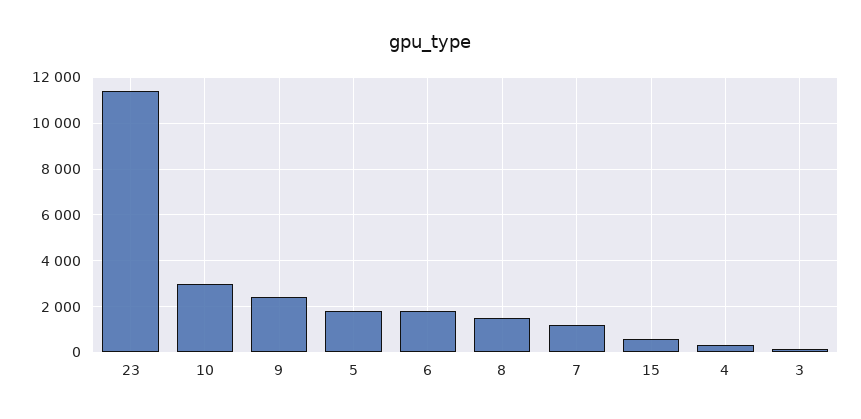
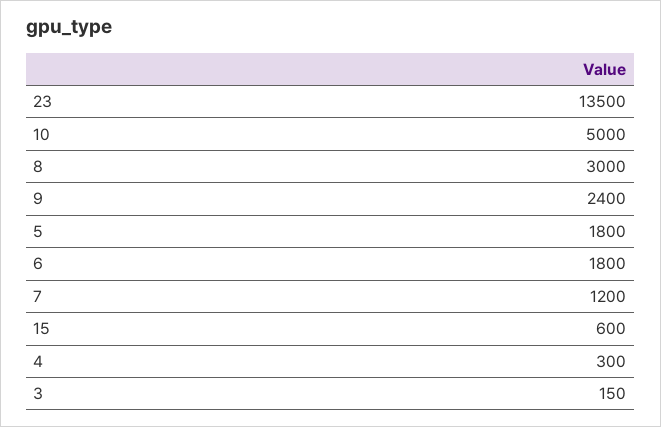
23: 11500 -> 13500
10: 3000 -> 5000
8: 1500 -> 3000

